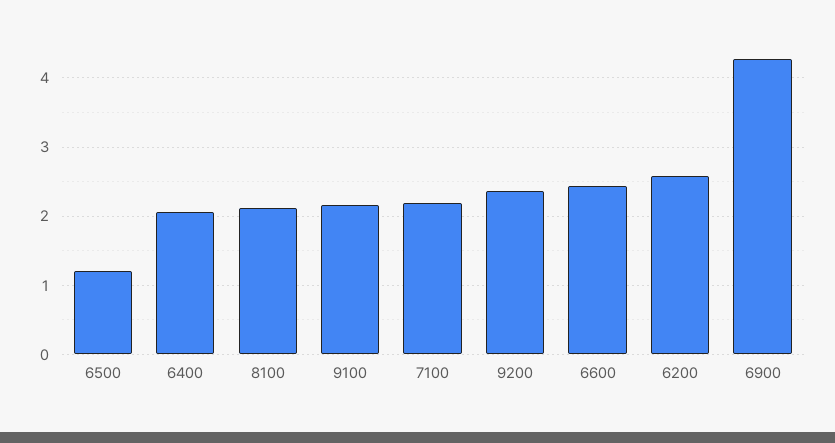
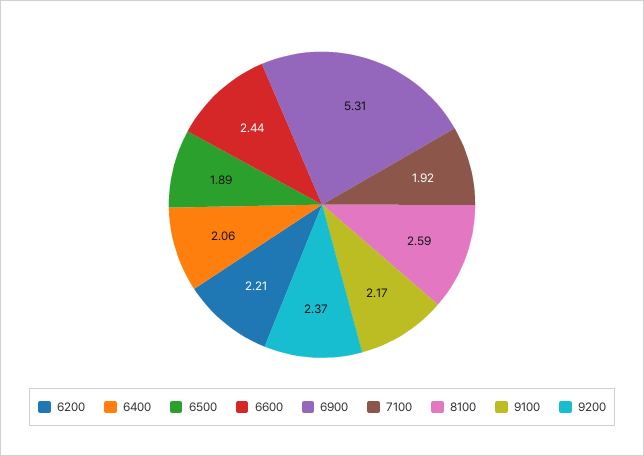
6500: 1.2 -> 1.89
8100: 2.1 -> 2.59
7100: 2.2 -> 1.92
6200: 2.6 -> 2.21
6900: 4.3 -> 5.31

